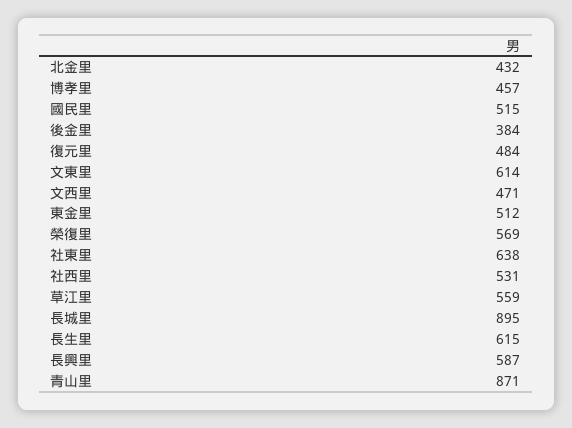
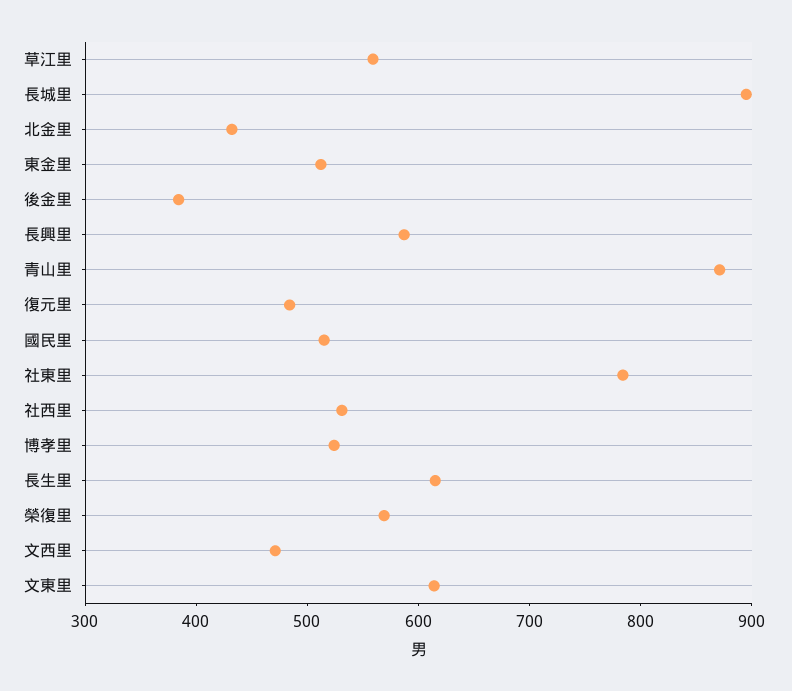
博孝里: 457 -> 520
社東里: 638 -> 780

